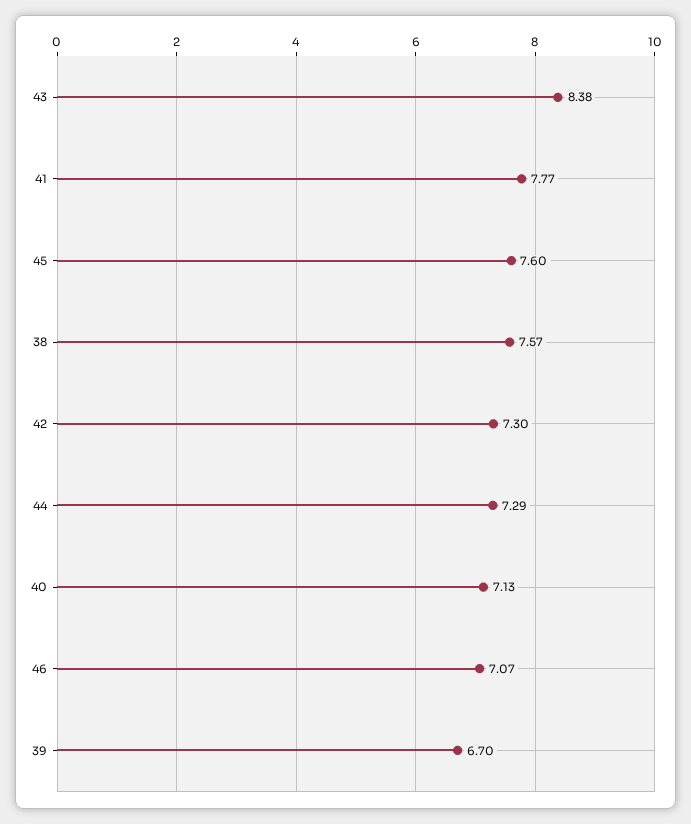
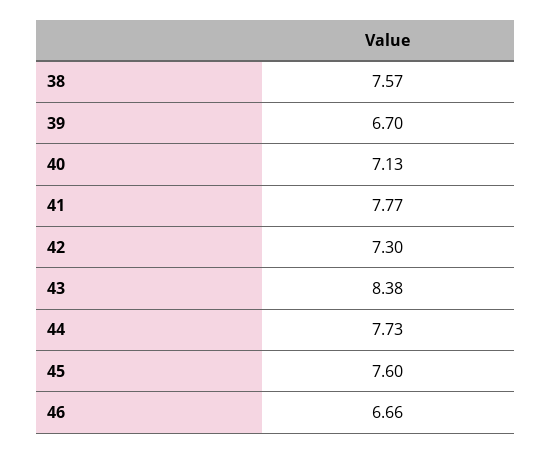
44: 7.29 -> 7.73
46: 7.07 -> 6.66

